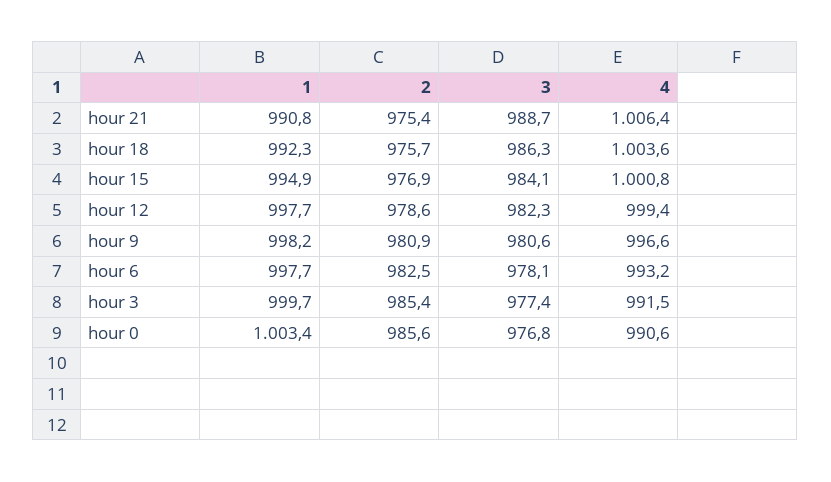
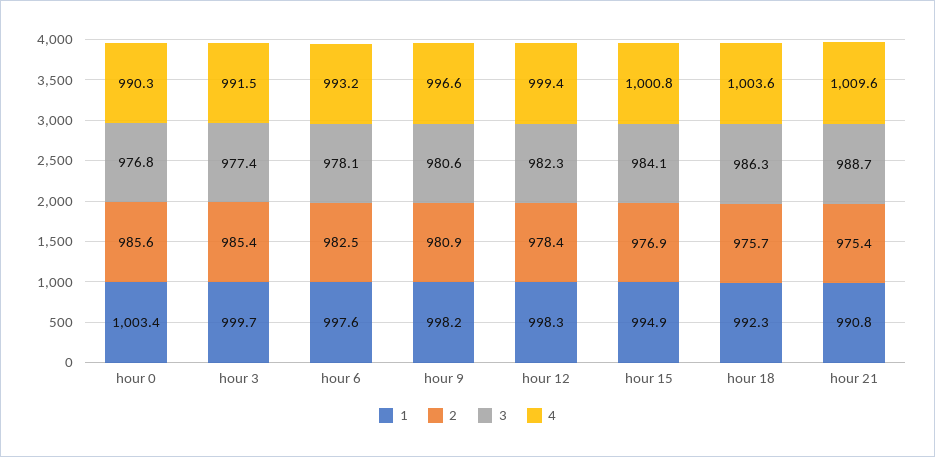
4, hour 21: 1006.4 -> 1009.6
1, hour 12: 997.7 -> 998.3
2, hour 12: 978.6 -> 978.4
1, hour 6: 997.7 -> 997.6
4, hour 0: 990.6 -> 990.3

